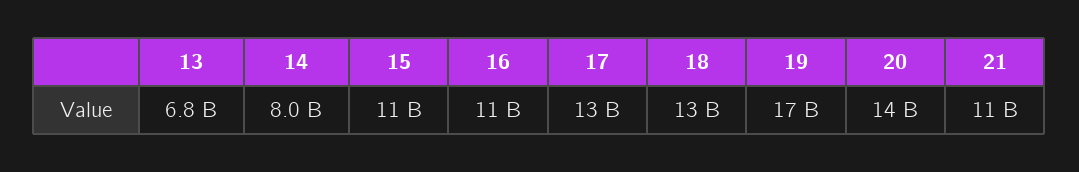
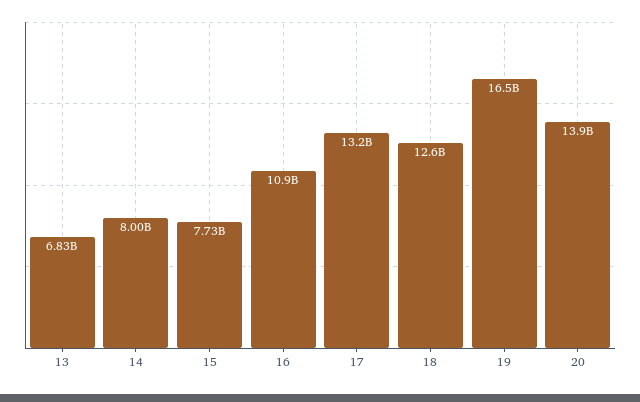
15: 11000000000 -> 7730000000
21: 11000000000 -> none

